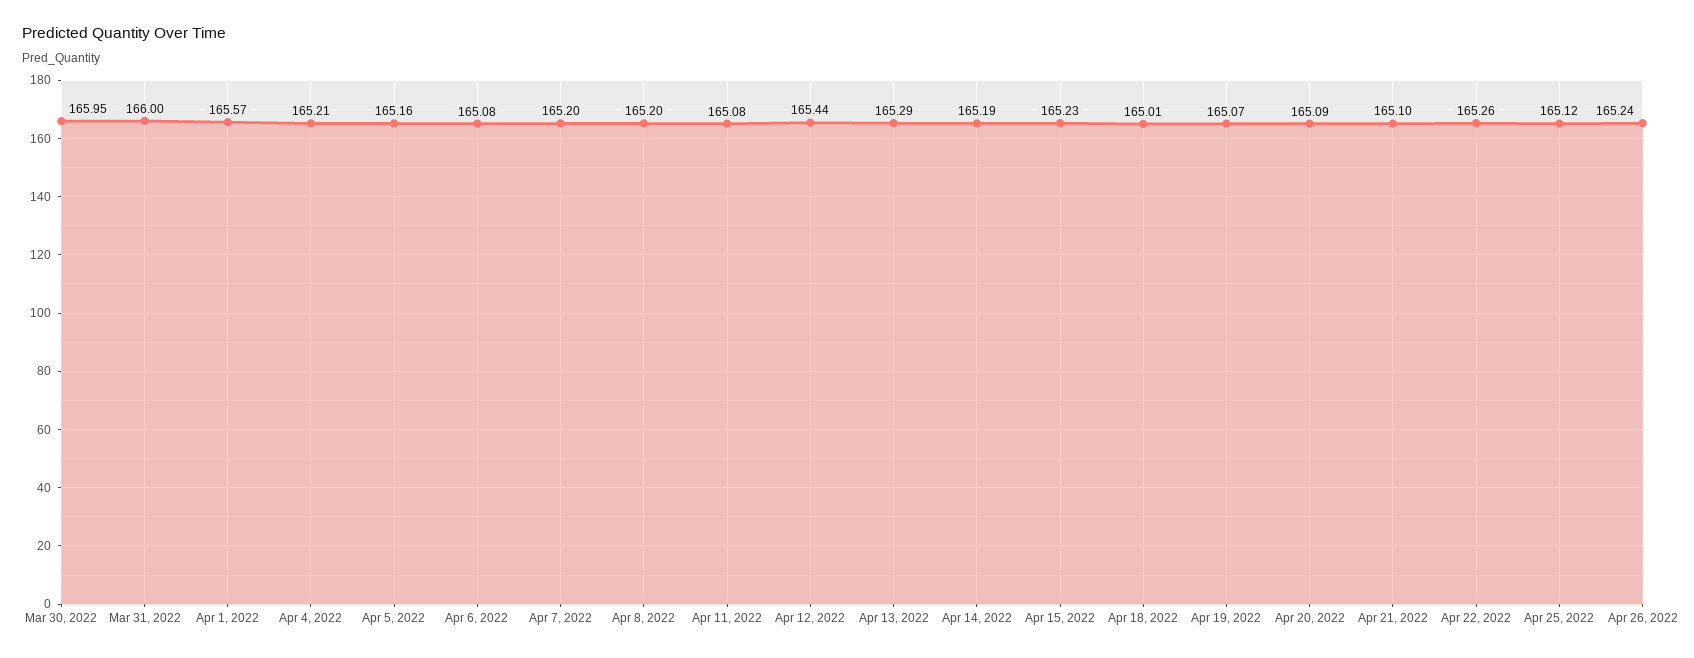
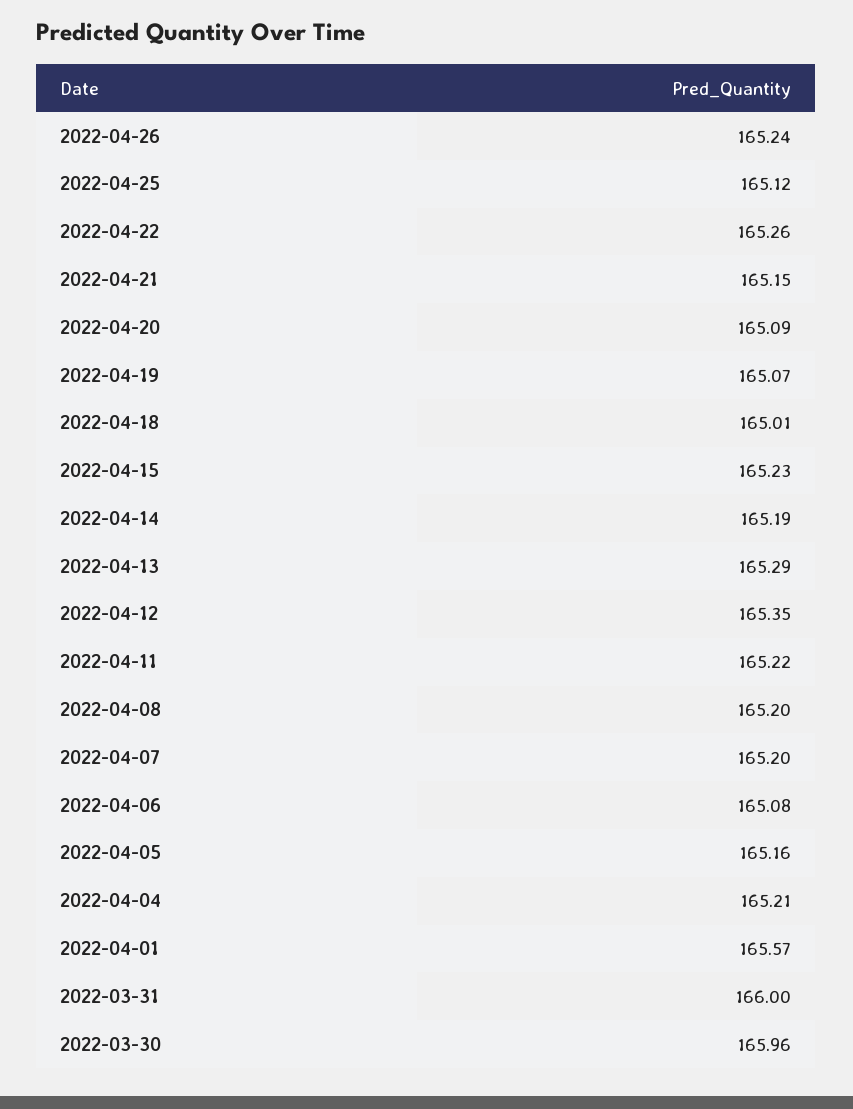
Mar 30, 2022: 165.95 -> 165.96
Apr 11, 2022: 165.08 -> 165.22
Apr 12, 2022: 165.44 -> 165.35
Apr 21, 2022: 165.1 -> 165.15

